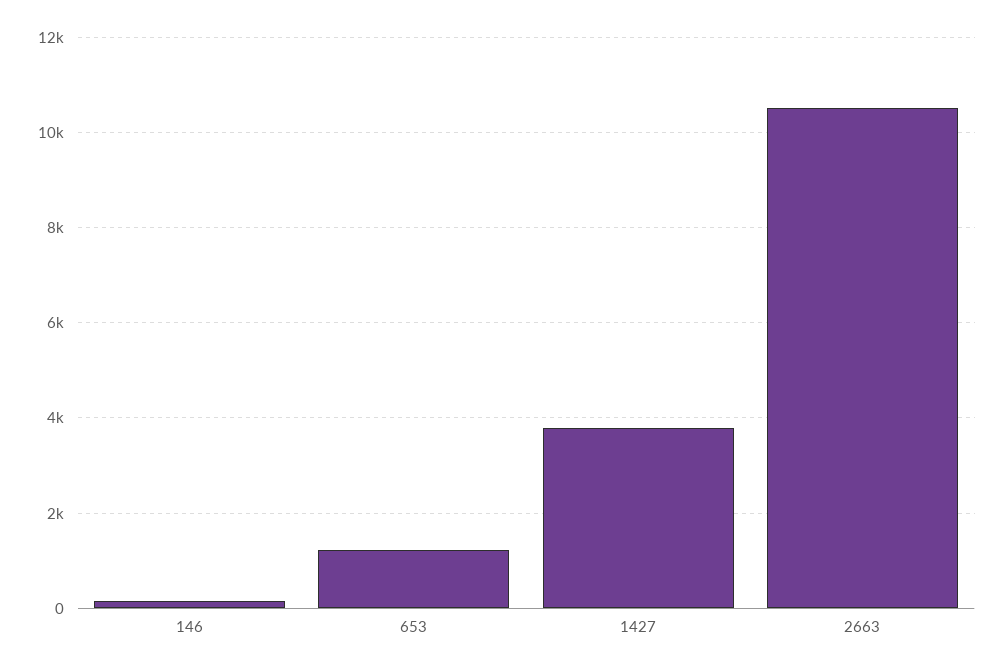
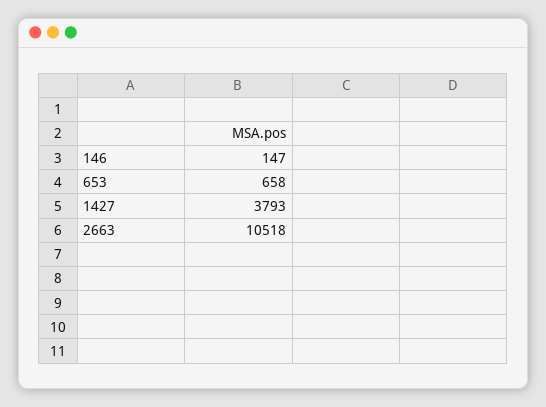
653: 1200 -> 658

